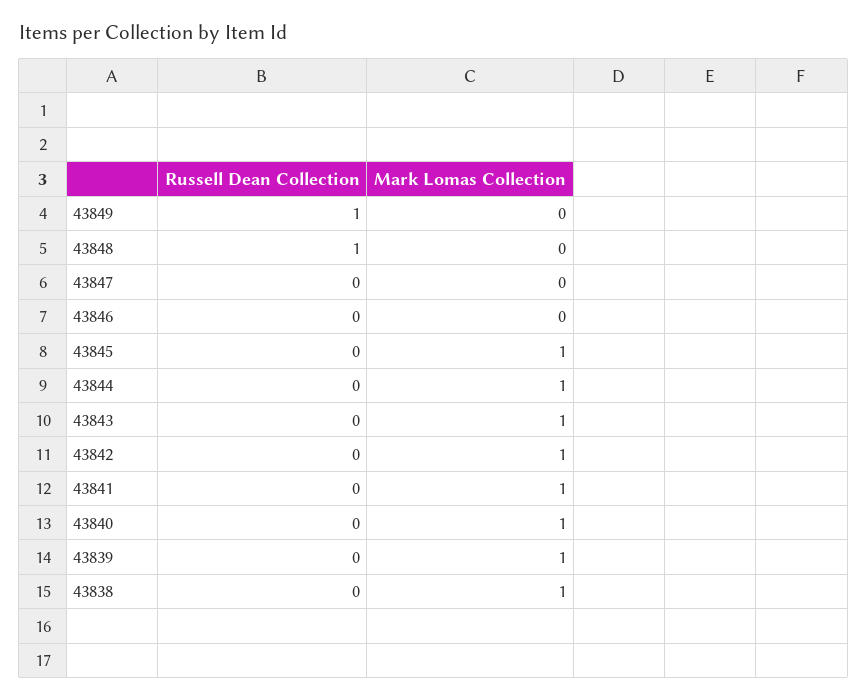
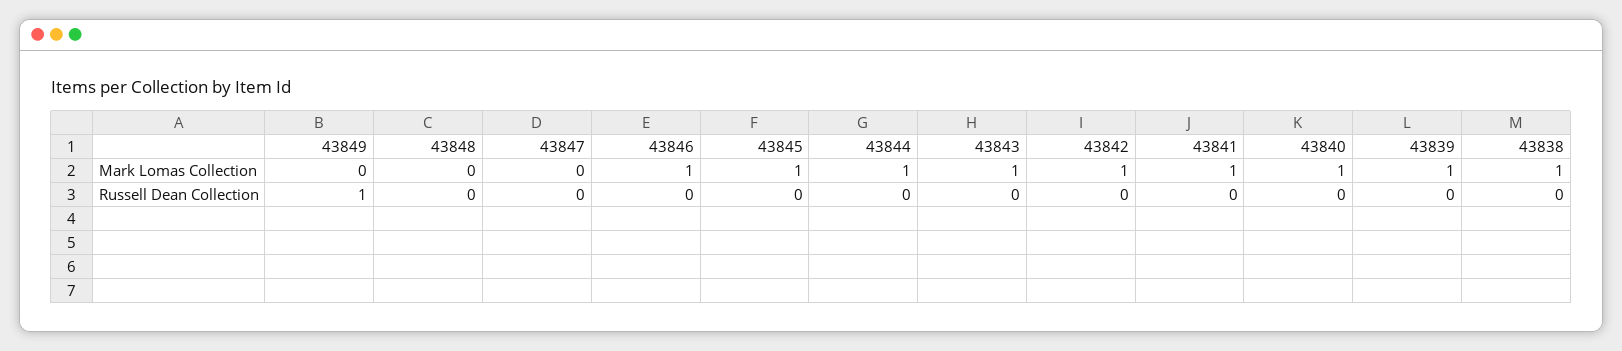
Russell Dean Collection, 43848: 1 -> 0
Mark Lomas Collection, 43846: 0 -> 1

